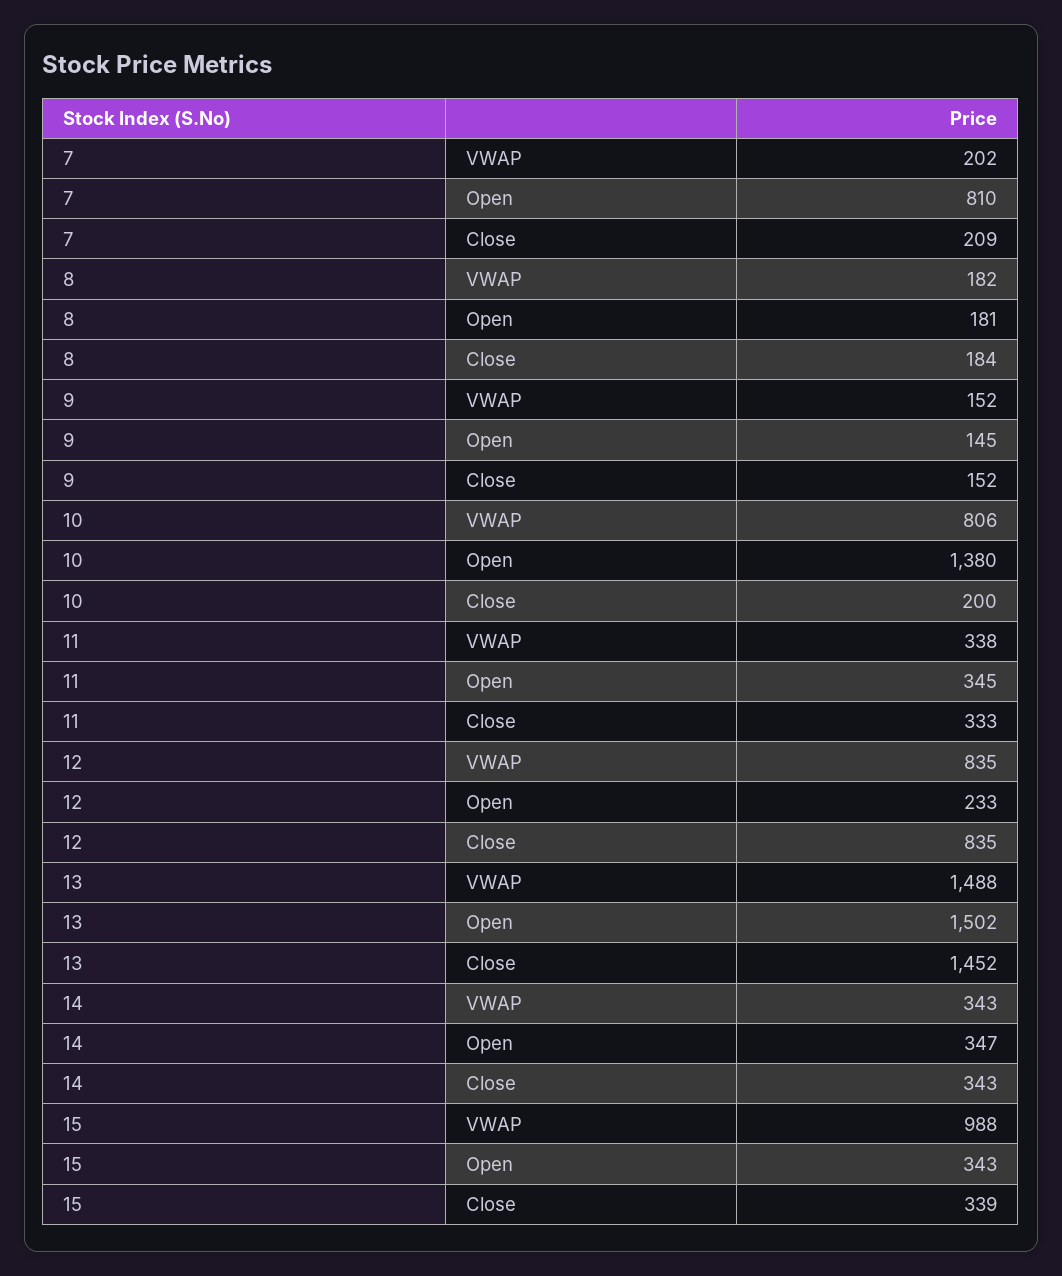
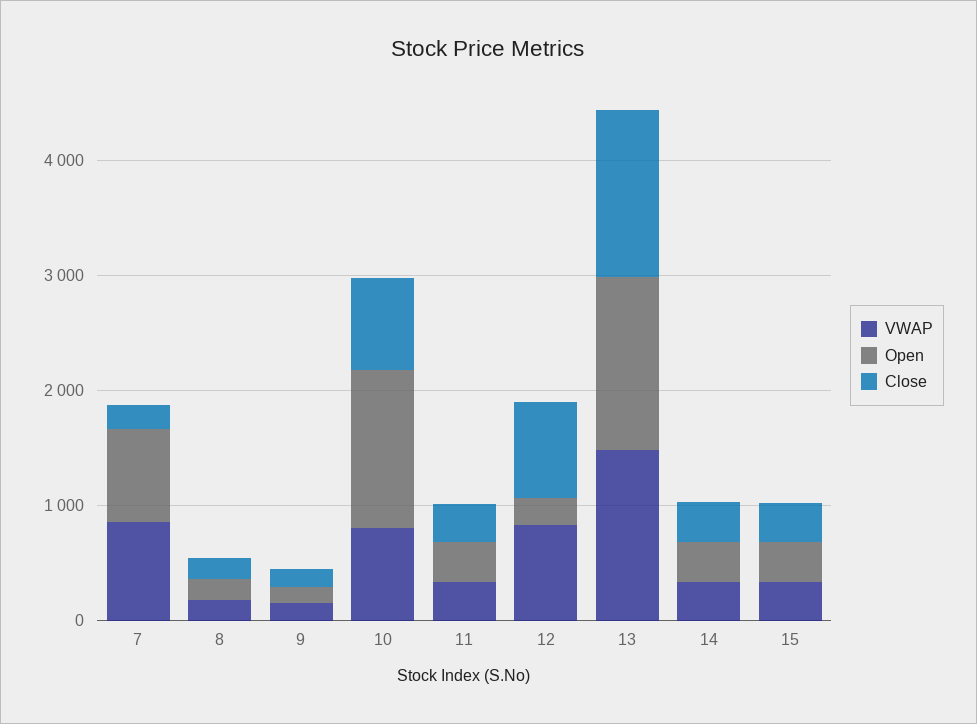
VWAP, 7: 202 -> 800
Close, 10: 200 -> 800
VWAP, 15: 988 -> 400

